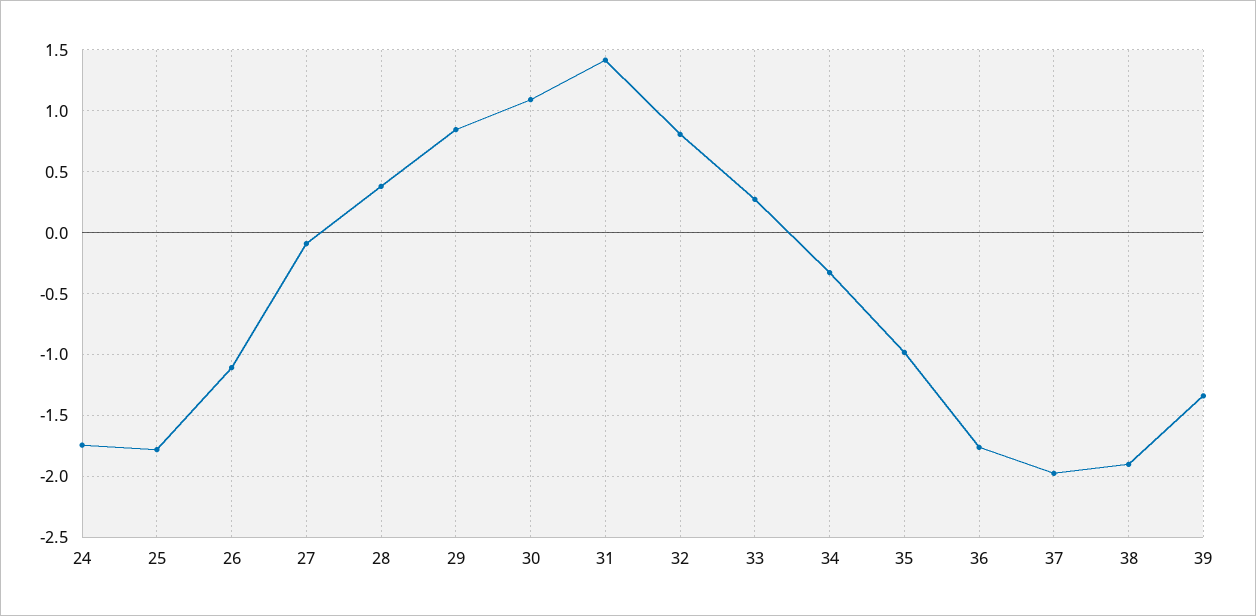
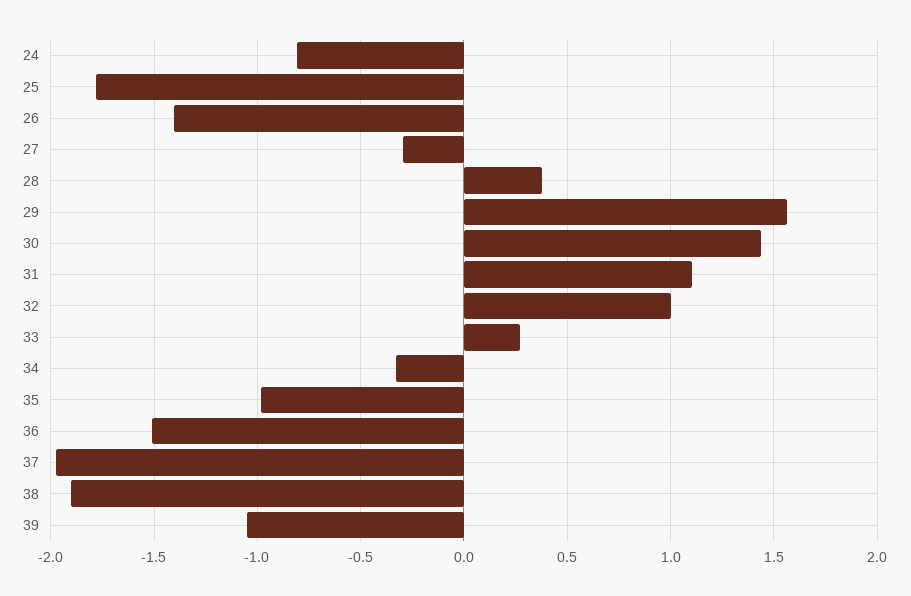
24: -1.75 -> -0.8
26: -1.1 -> -1.4
27: -0.1 -> -0.3
29: 0.85 -> 1.55
30: 1.1 -> 1.45
31: 1.4 -> 1.1
32: 0.8 -> 1
36: -1.75 -> -1.5
39: -1.35 -> -1.05

